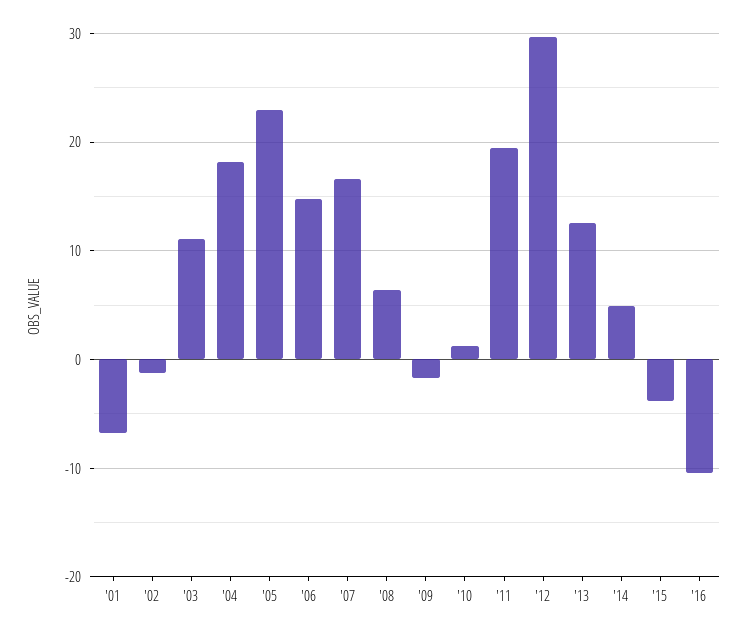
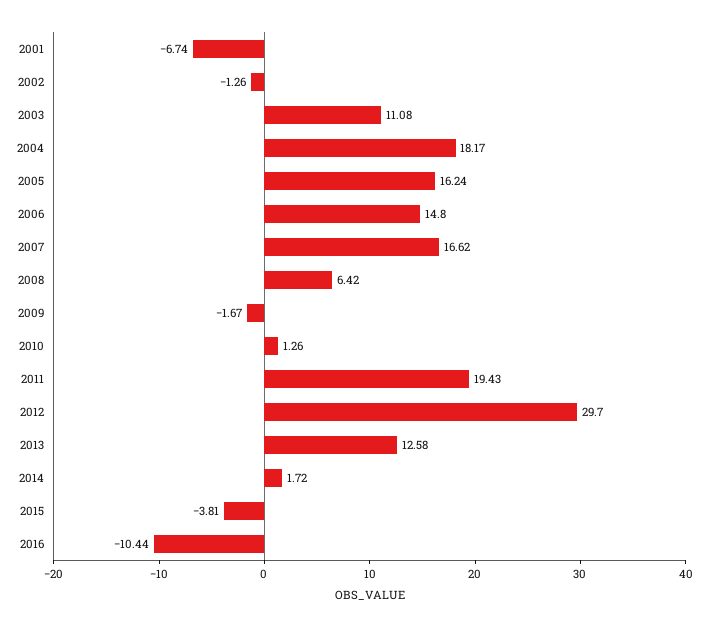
'05: 23 -> 16.24
'14: 5 -> 1.72

